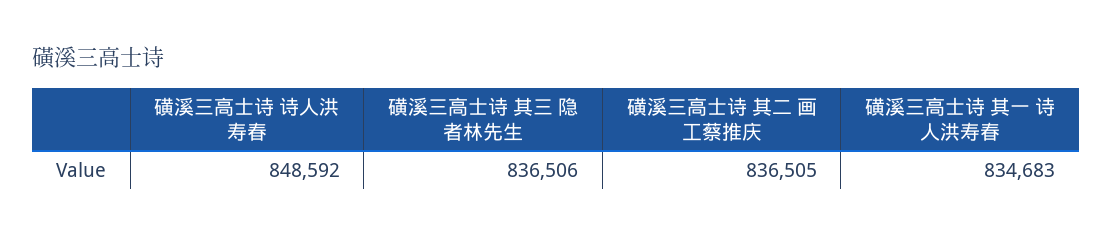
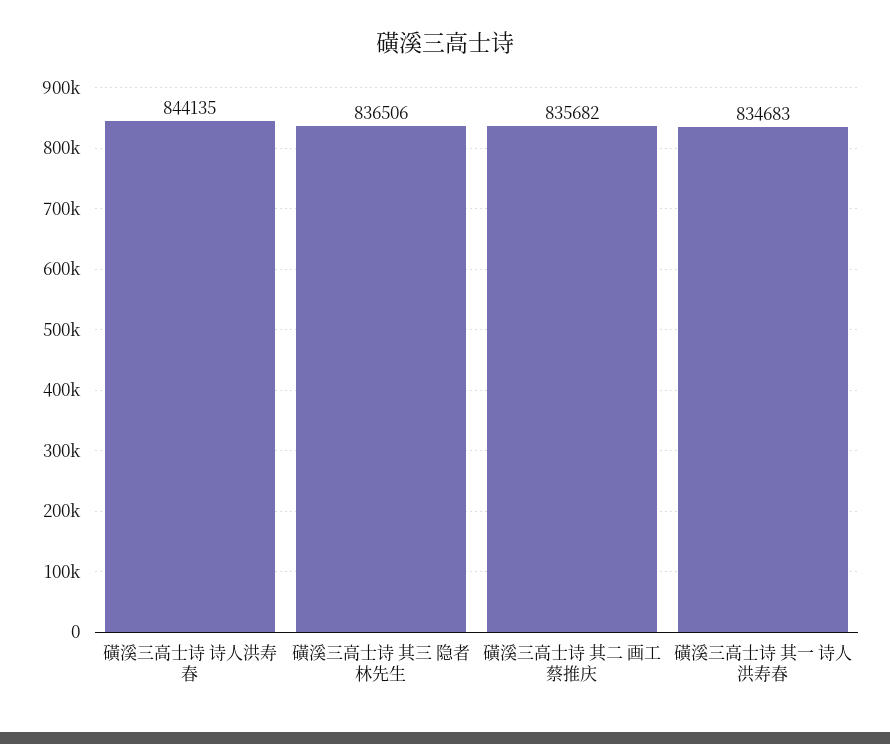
磺溪三高士诗 诗人洪寿春: 848592 -> 844135
磺溪三高士诗 其二 画工蔡推庆: 836505 -> 835682

